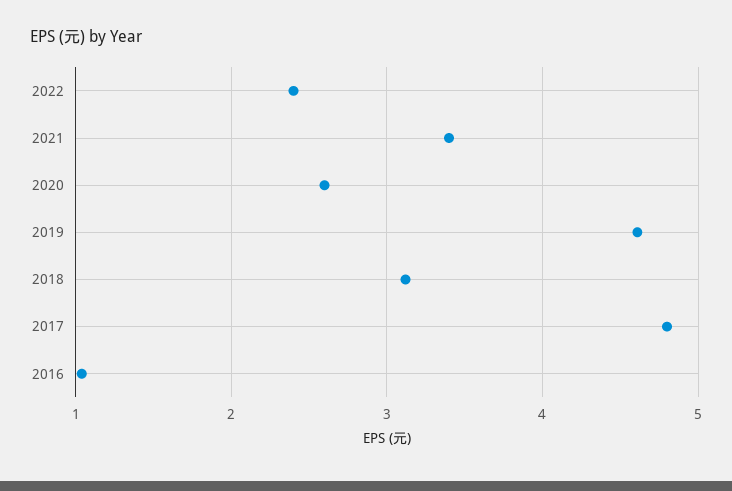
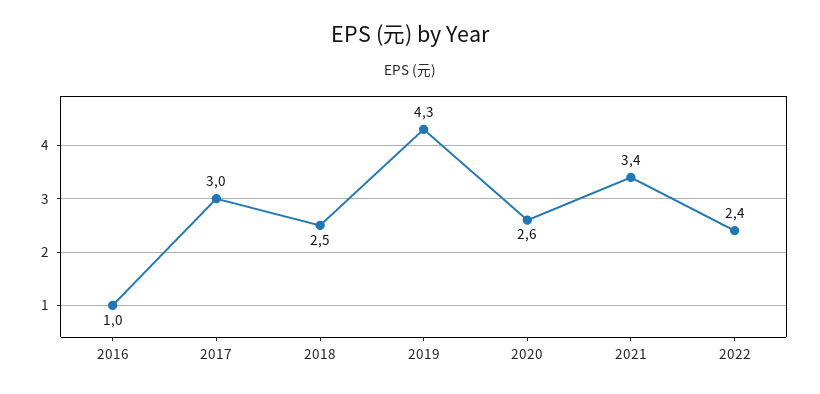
2019: 4.6 -> 4.3
2018: 3.1 -> 2.5
2017: 4.8 -> 3

